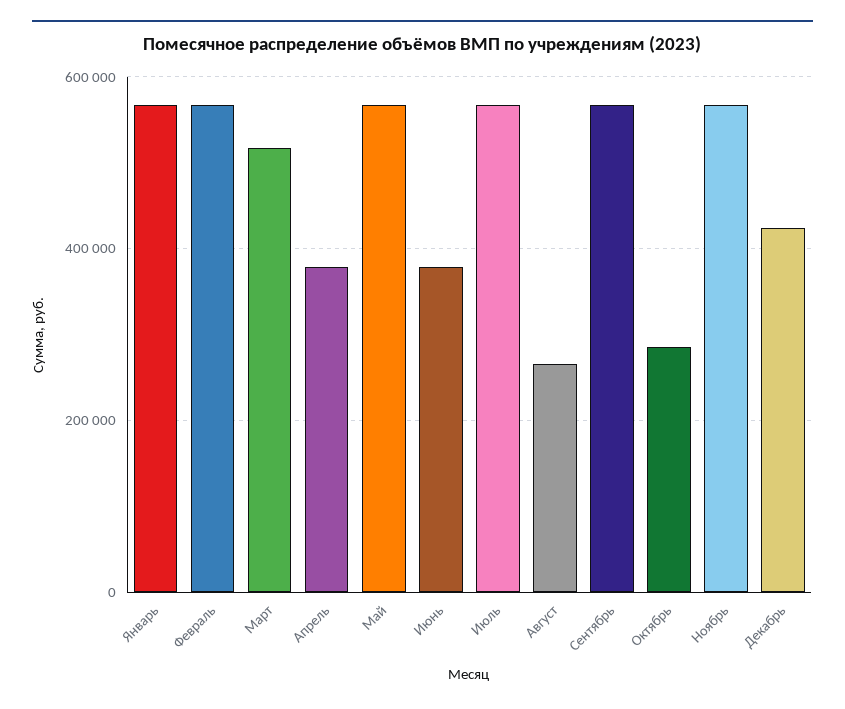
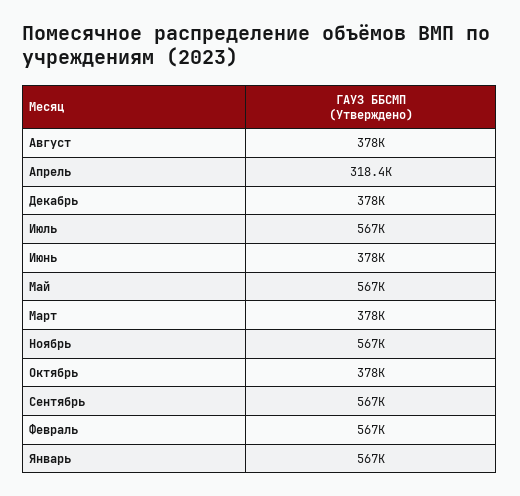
Март: 520000 -> 378000
Апрель: 380000 -> 318400
Август: 260000 -> 378000
Октябрь: 280000 -> 378000
Декабрь: 420000 -> 378000

